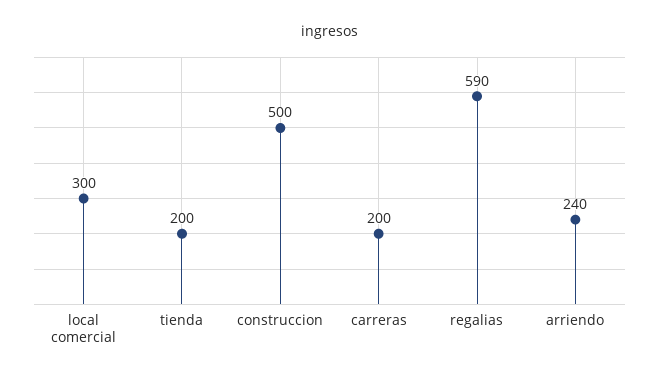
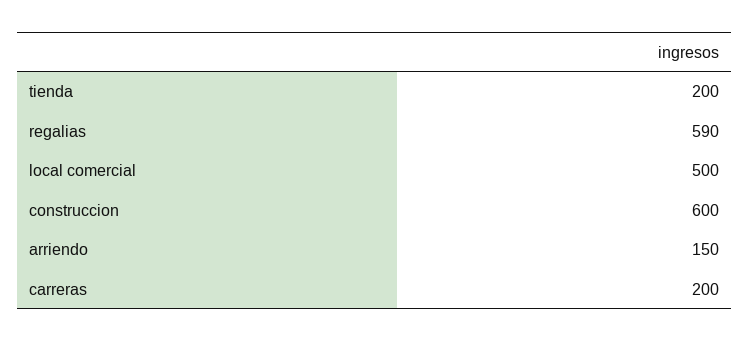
local comercial: 300 -> 500
construccion: 500 -> 600
arriendo: 240 -> 150

